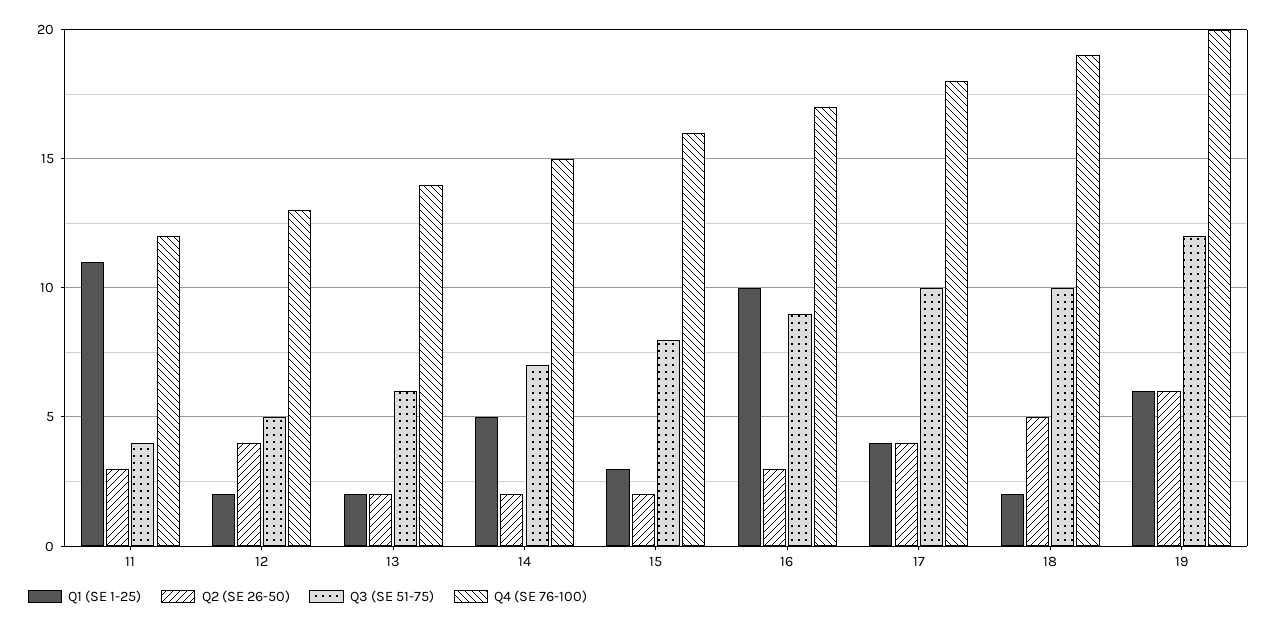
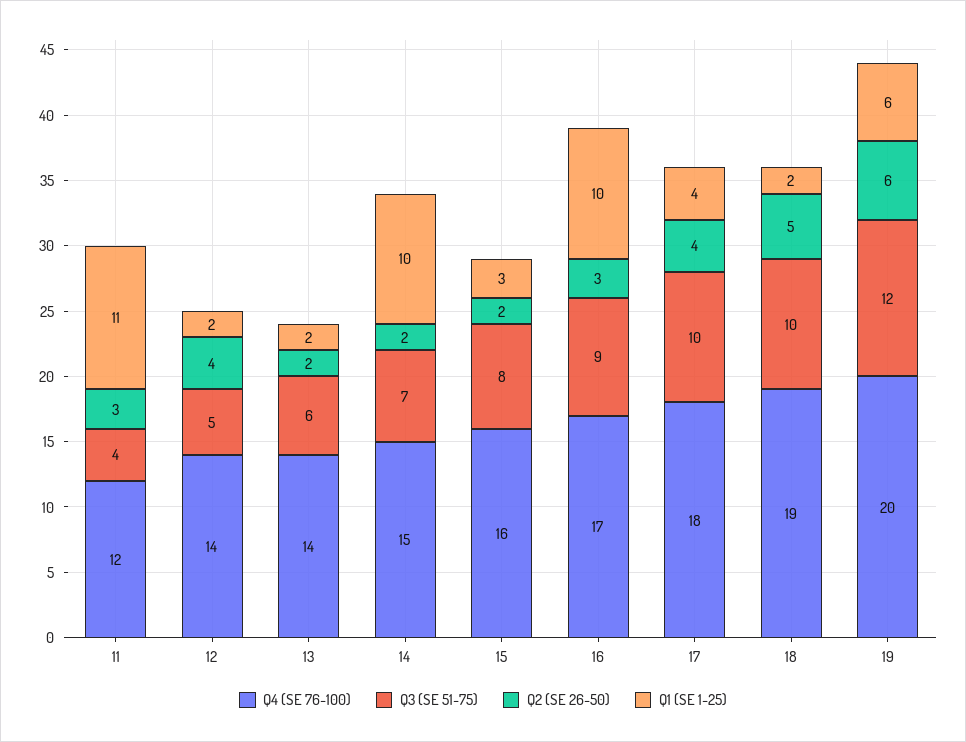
Q4 (SE 76-100), 12: 13 -> 14
Q1 (SE 1-25), 14: 5 -> 10

